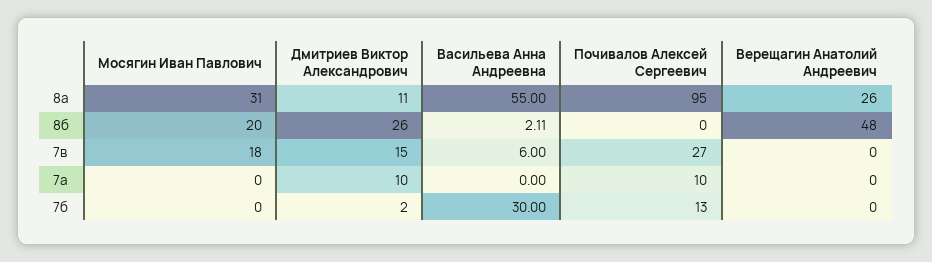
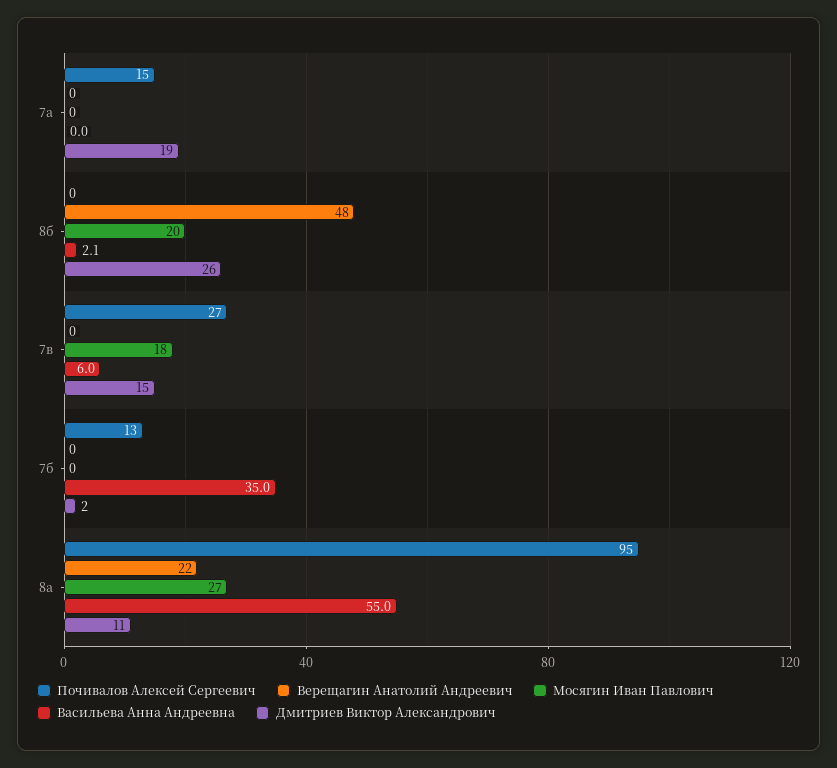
Мосягин Иван Павлович, 8а: 31 -> 27
Верещагин Анатолий Андреевич, 8а: 26 -> 22
Дмитриев Виктор Александрович, 7а: 10 -> 19
Почивалов Алексей Сергеевич, 7а: 10 -> 15
Васильева Анна Андреевна, 7б: 30 -> 35

